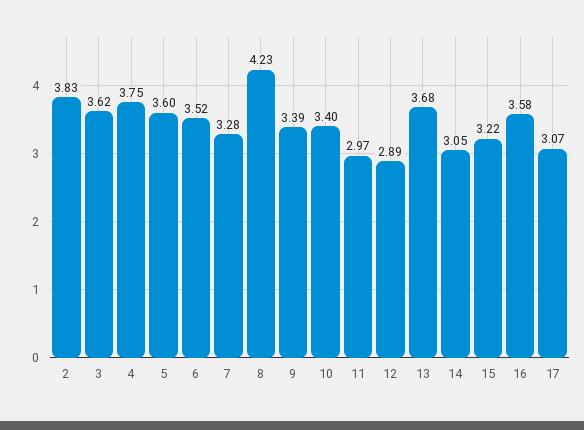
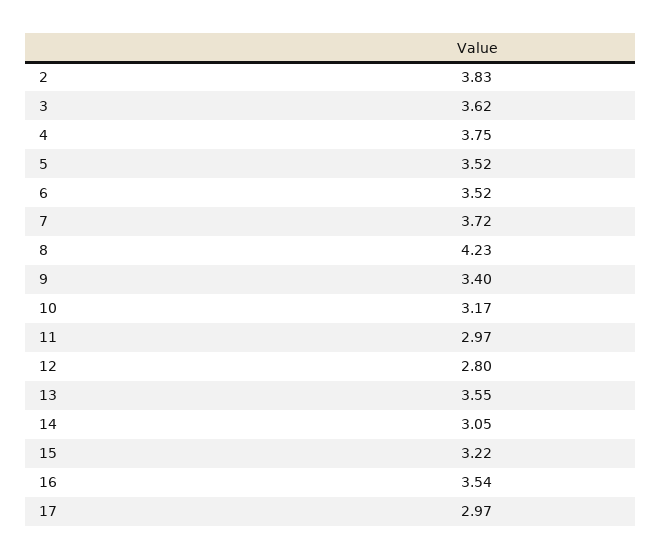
5: 3.6 -> 3.52
7: 3.28 -> 3.72
9: 3.39 -> 3.4
10: 3.4 -> 3.17
12: 2.89 -> 2.8
13: 3.68 -> 3.55
16: 3.58 -> 3.54
17: 3.07 -> 2.97

